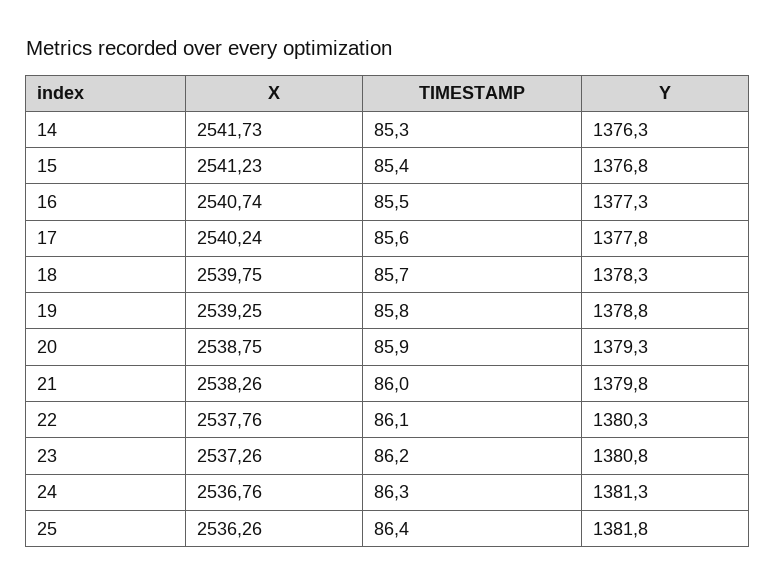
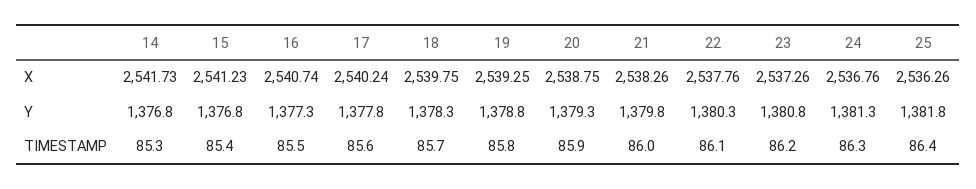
Y, 14: 1376.3 -> 1376.8

